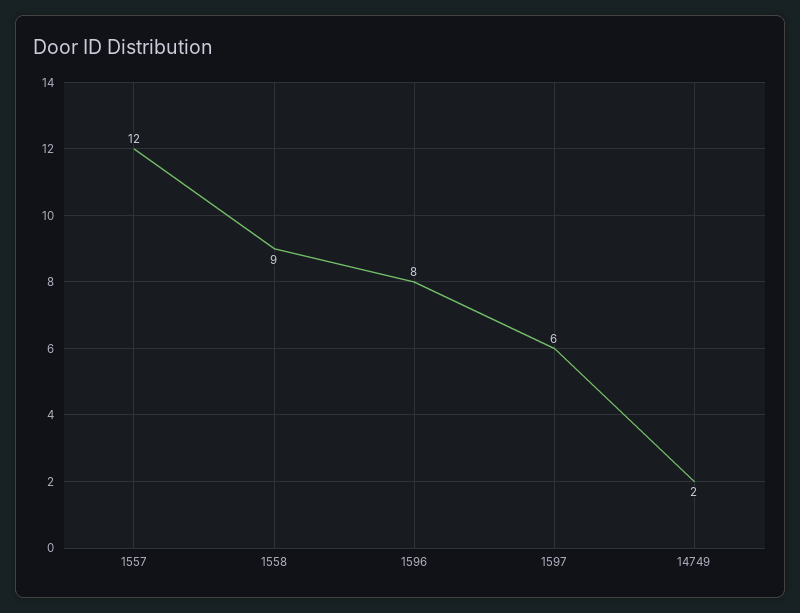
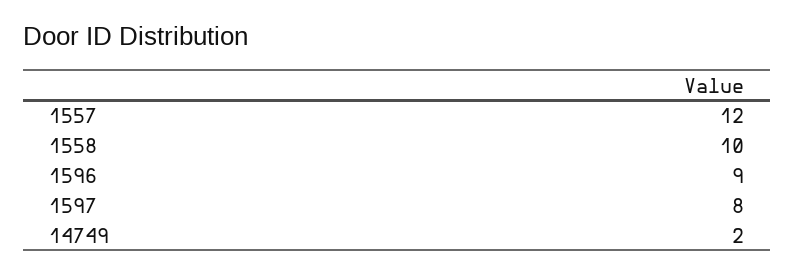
1558: 9 -> 10
1596: 8 -> 9
1597: 6 -> 8

